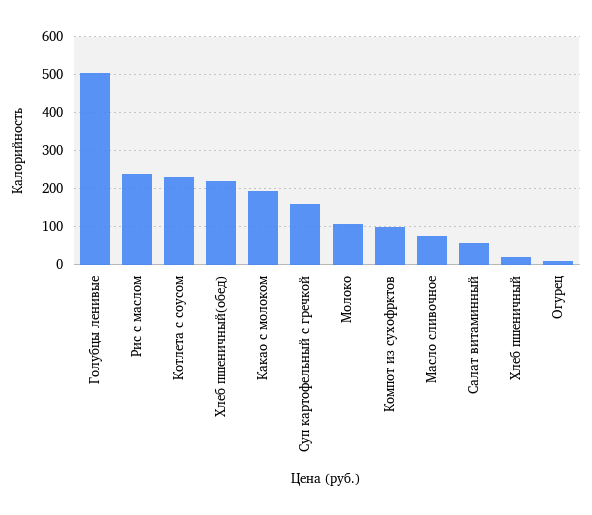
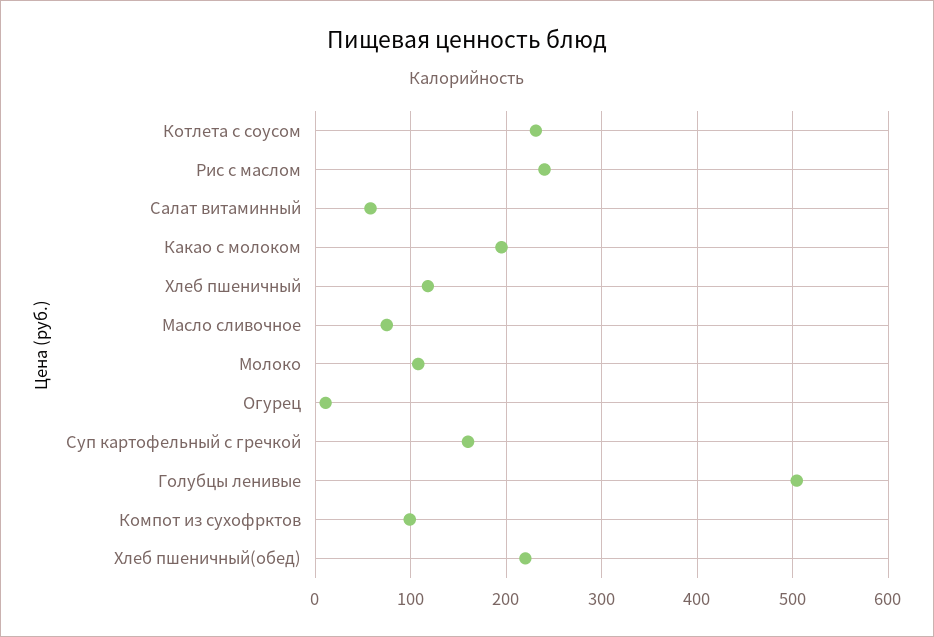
Хлеб пшеничный: 20 -> 120

